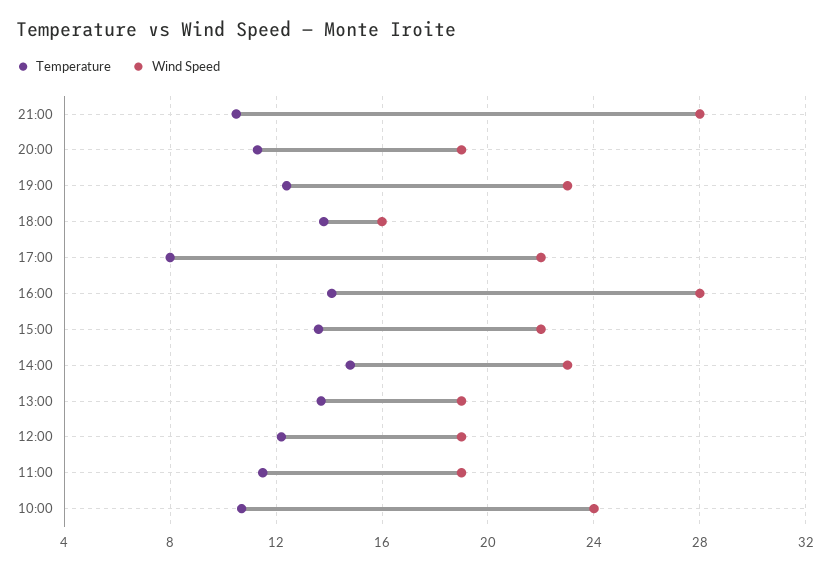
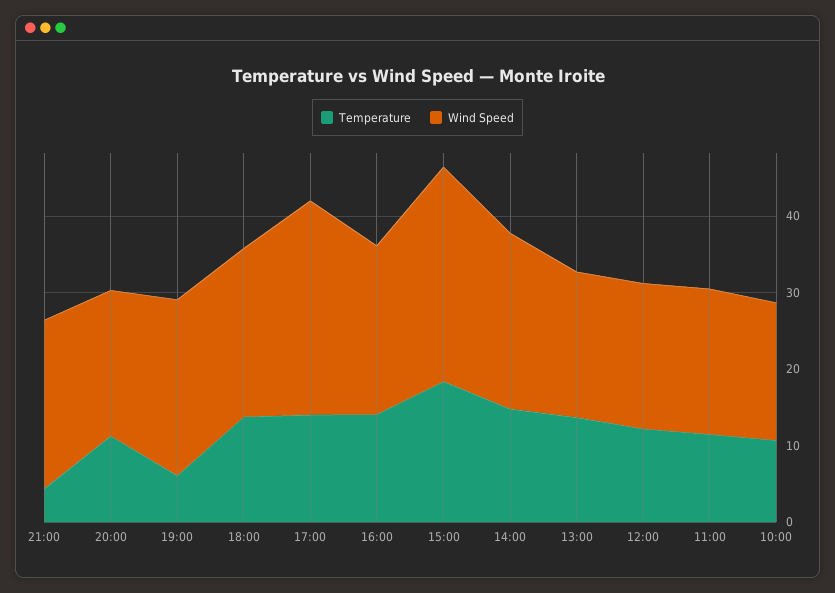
Temperature, 21:00: 10.5 -> 4
Wind Speed, 21:00: 28 -> 22
Temperature, 19:00: 12.5 -> 6
Wind Speed, 18:00: 16 -> 22
Temperature, 17:00: 8 -> 14
Wind Speed, 17:00: 22 -> 28
Wind Speed, 16:00: 28 -> 22
Temperature, 15:00: 13.5 -> 18
Wind Speed, 15:00: 22 -> 28
Wind Speed, 10:00: 24 -> 18

